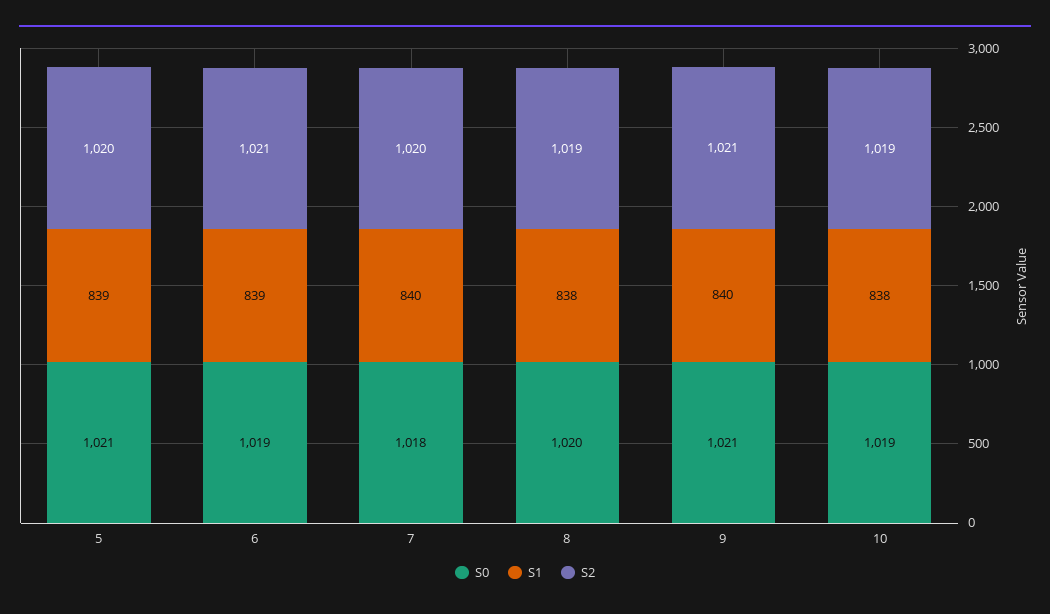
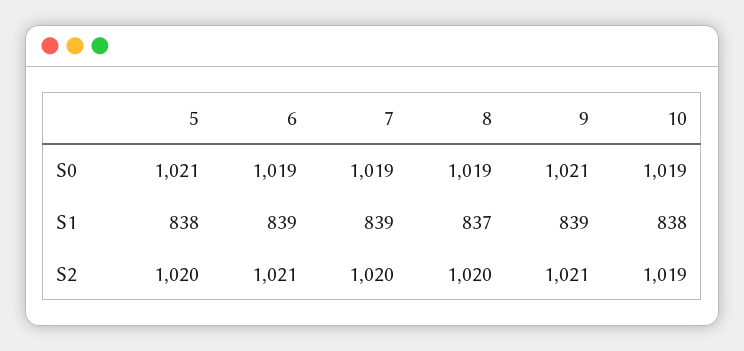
S1, 5: 839 -> 838
S0, 7: 1018 -> 1019
S1, 7: 840 -> 839
S0, 8: 1020 -> 1019
S1, 8: 838 -> 837
S2, 8: 1019 -> 1020
S1, 9: 840 -> 839

